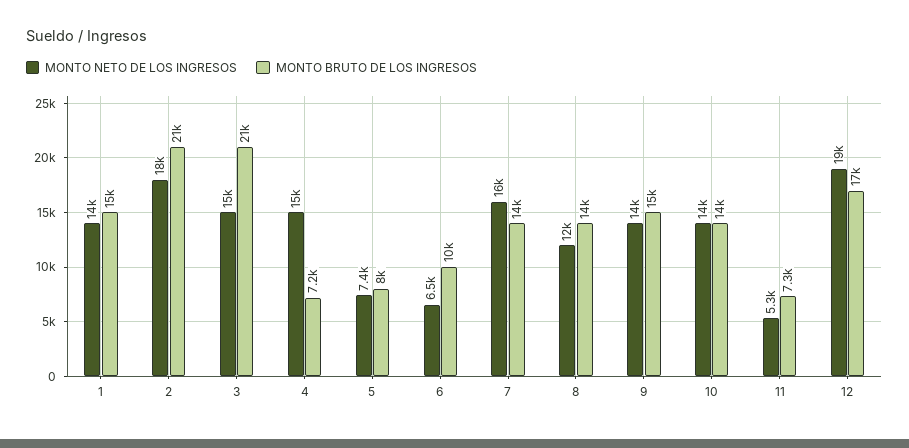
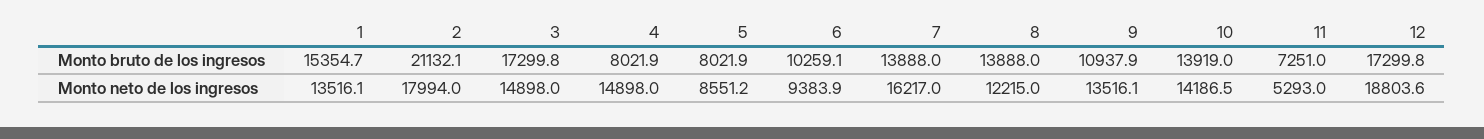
MONTO BRUTO DE LOS INGRESOS, 3: 21000 -> 17299.8
MONTO BRUTO DE LOS INGRESOS, 4: 7200 -> 8021.9
MONTO NETO DE LOS INGRESOS, 5: 7400 -> 8551.2
MONTO NETO DE LOS INGRESOS, 6: 6500 -> 9383.9
MONTO BRUTO DE LOS INGRESOS, 9: 15000 -> 10937.9

